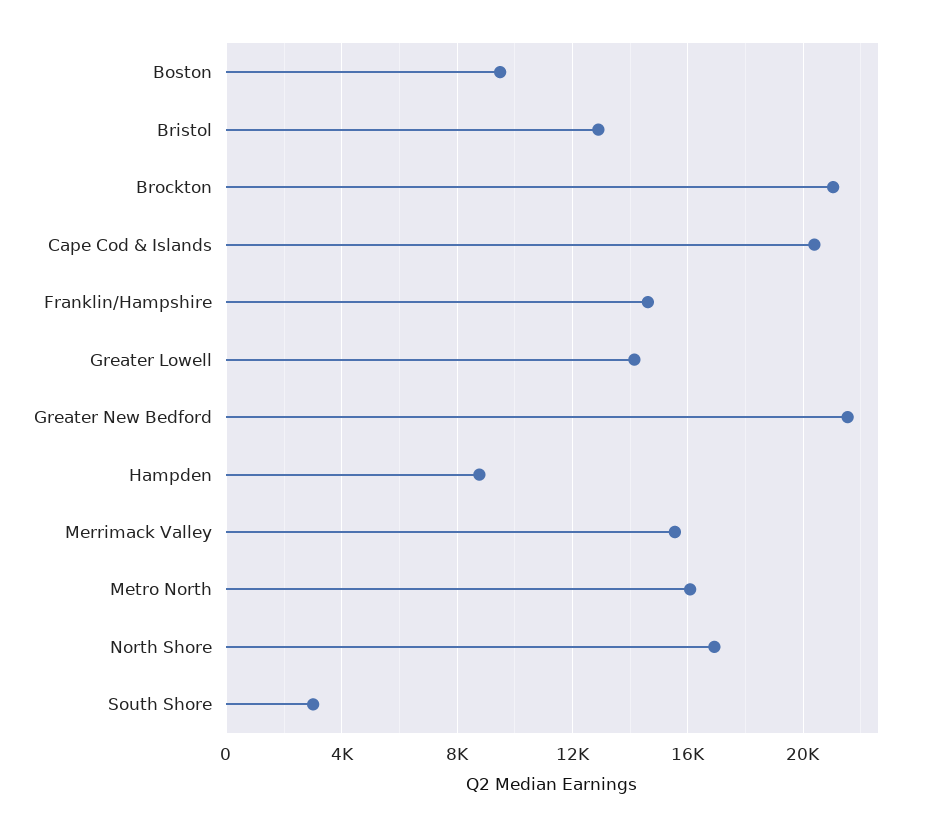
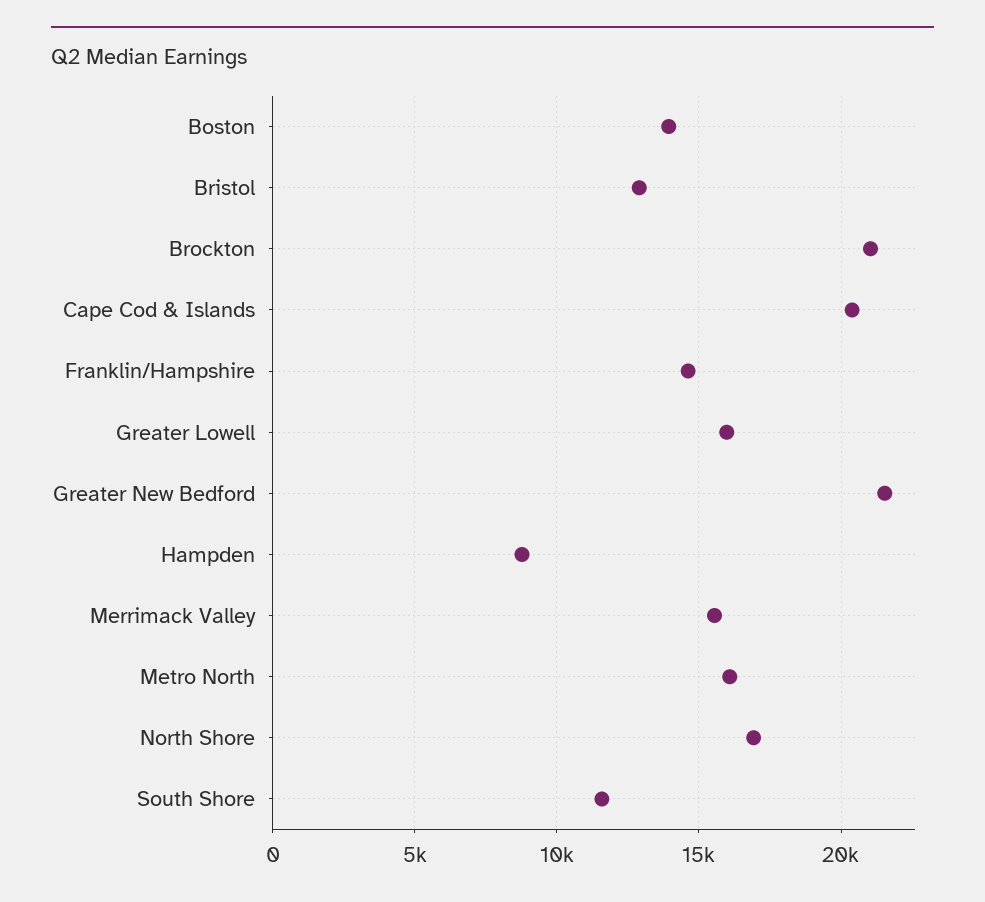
Boston: 9500 -> 14000
Greater Lowell: 14000 -> 16000
South Shore: 3000 -> 11500

